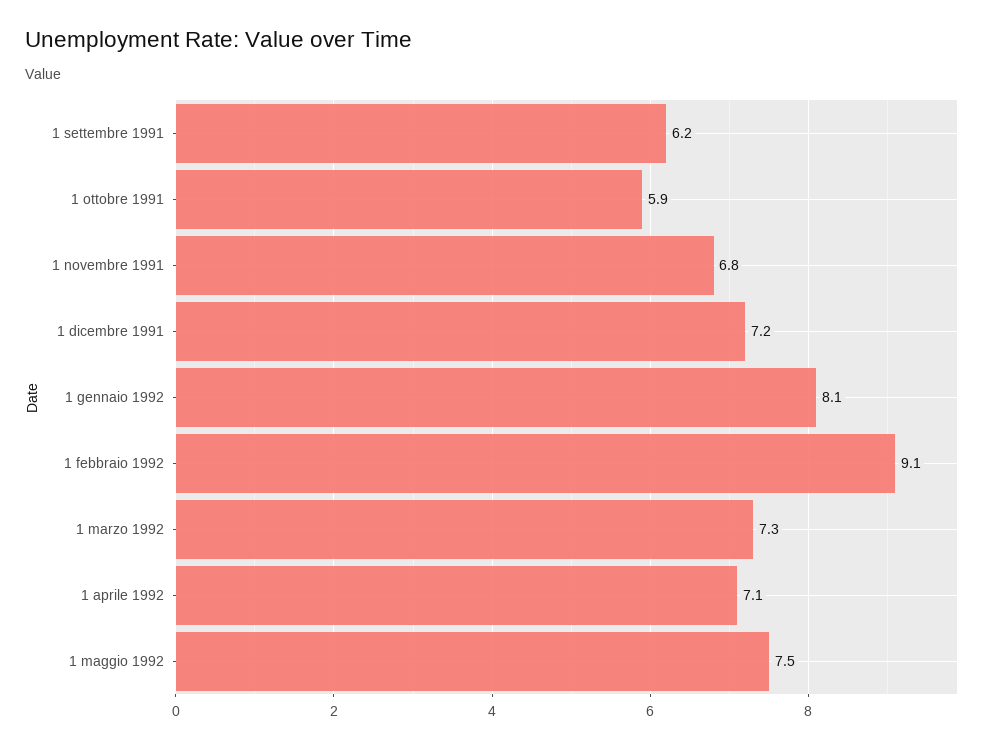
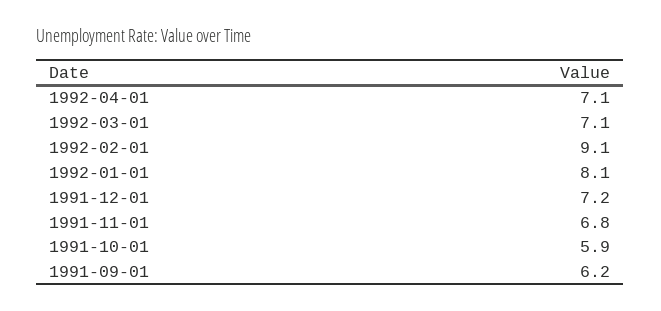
1 marzo 1992: 7.3 -> 7.1
1 maggio 1992: 7.5 -> none

